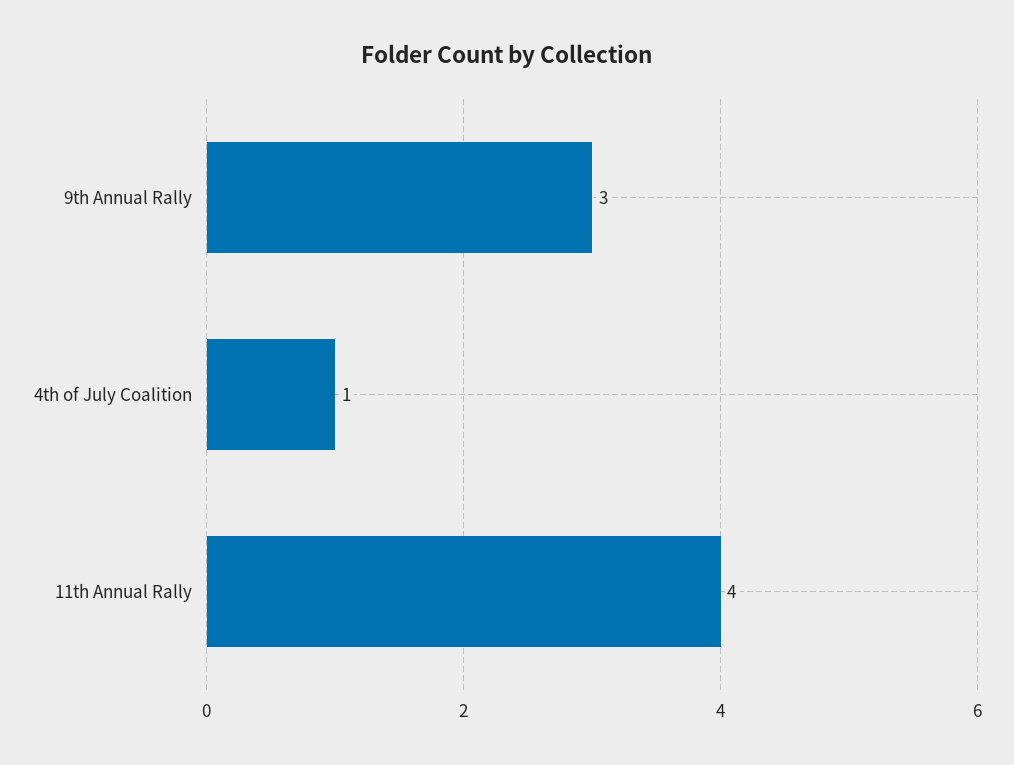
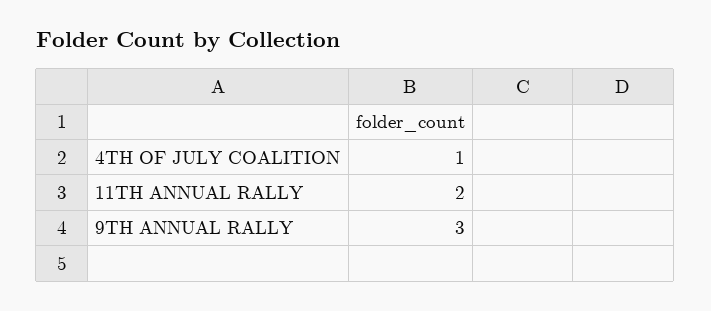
11th Annual Rally: 4 -> 2

